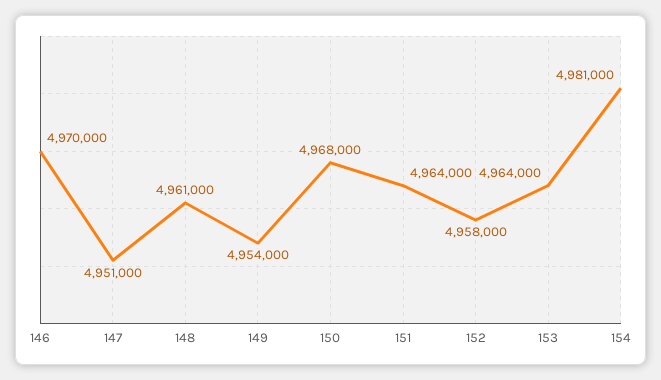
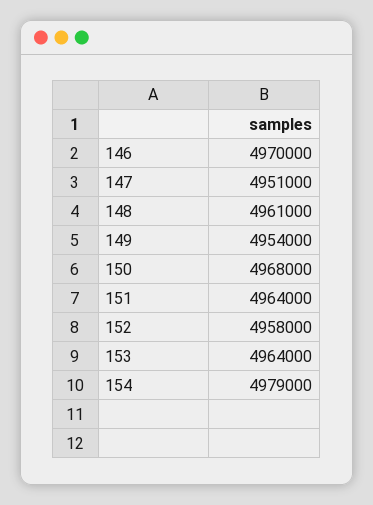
154: 4981000 -> 4979000

